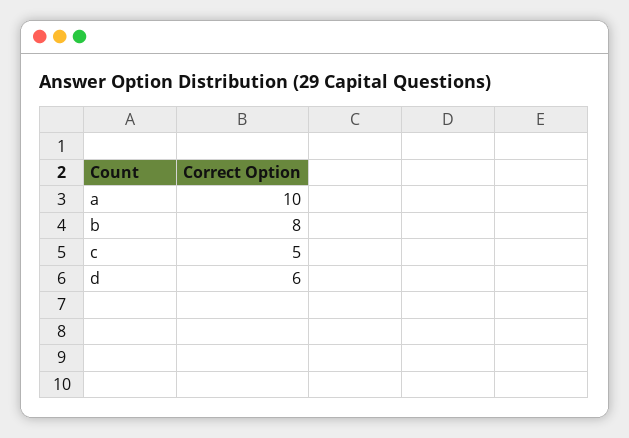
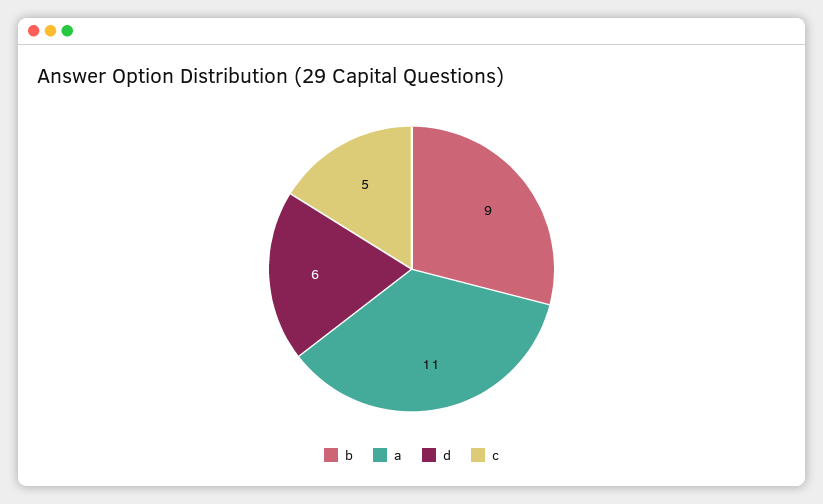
a: 10 -> 11
b: 8 -> 9

